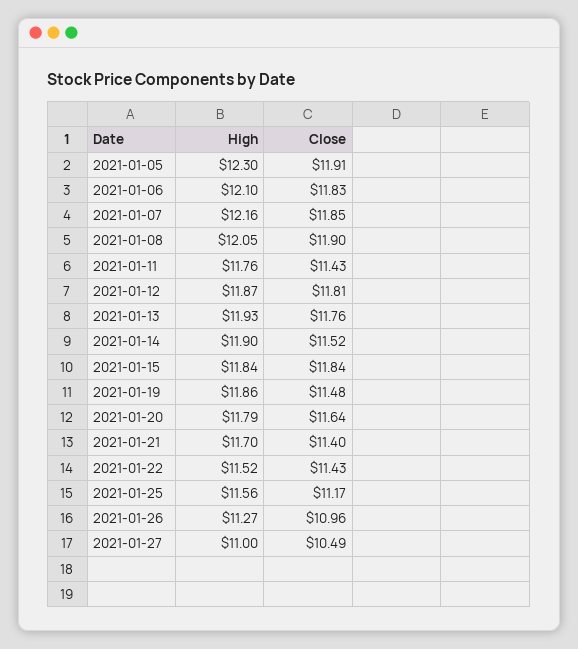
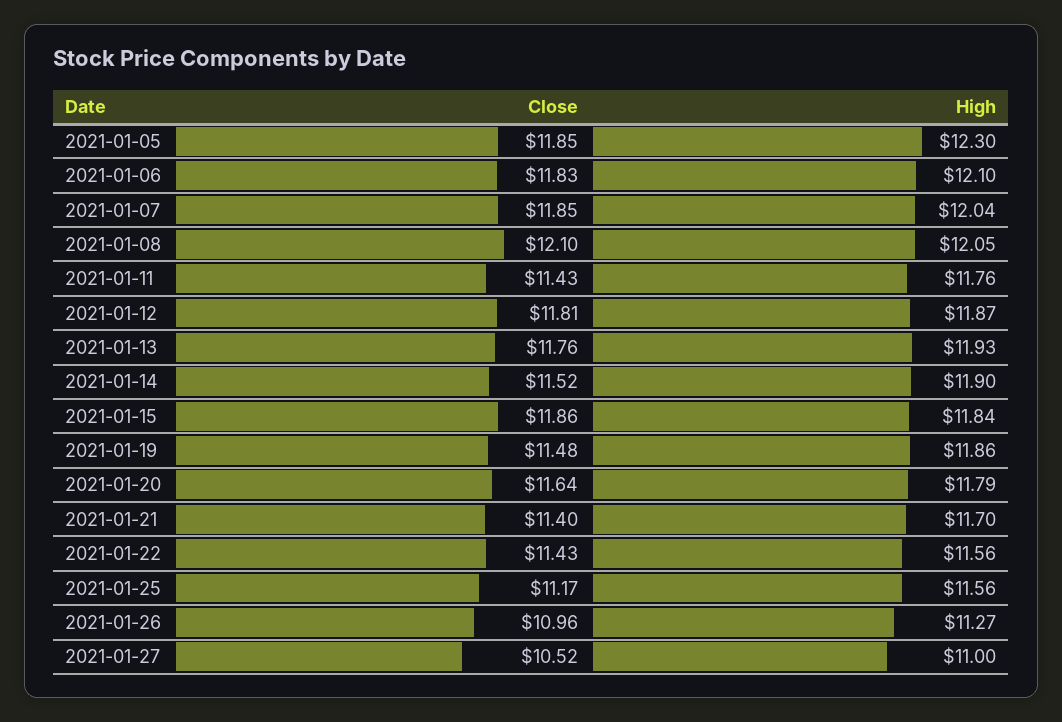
Close, 2021-01-05: 11.91 -> 11.85
High, 2021-01-07: 12.16 -> 12.04
Close, 2021-01-08: 11.9 -> 12.1
Close, 2021-01-15: 11.84 -> 11.86
High, 2021-01-22: 11.52 -> 11.56
Close, 2021-01-27: 10.49 -> 10.52

